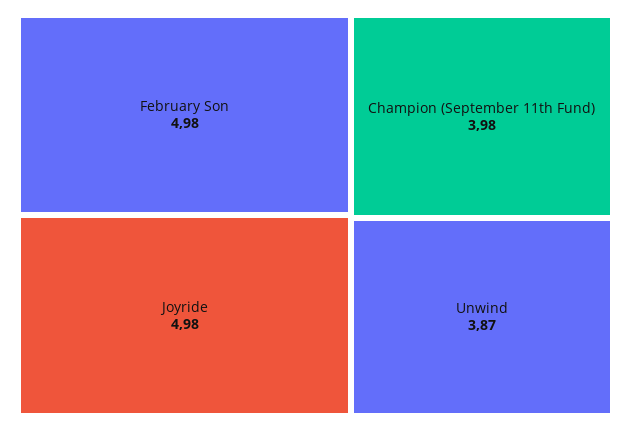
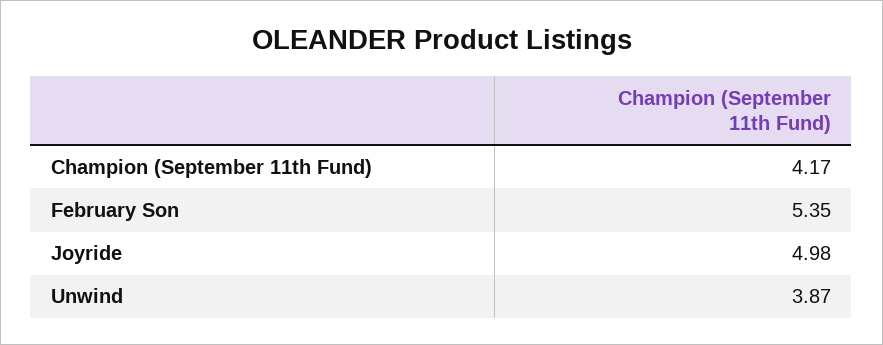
February Son: 4.98 -> 5.35
Champion (September 11th Fund): 3.98 -> 4.17

